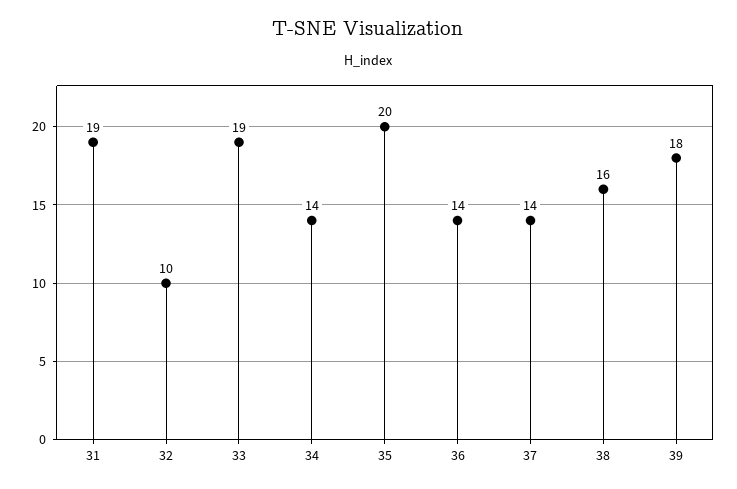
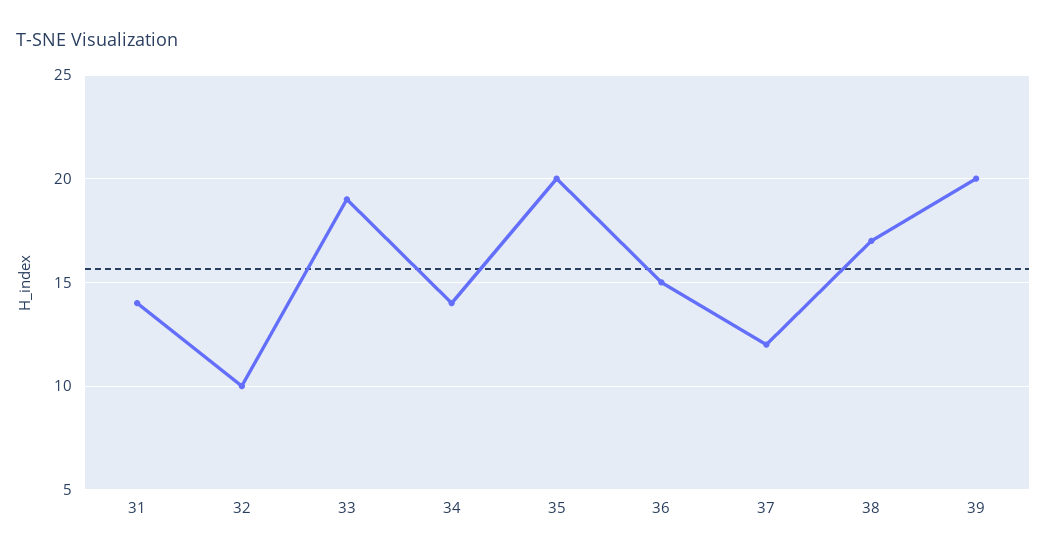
31: 19 -> 14
36: 14 -> 15
37: 14 -> 12
38: 16 -> 17
39: 18 -> 20

